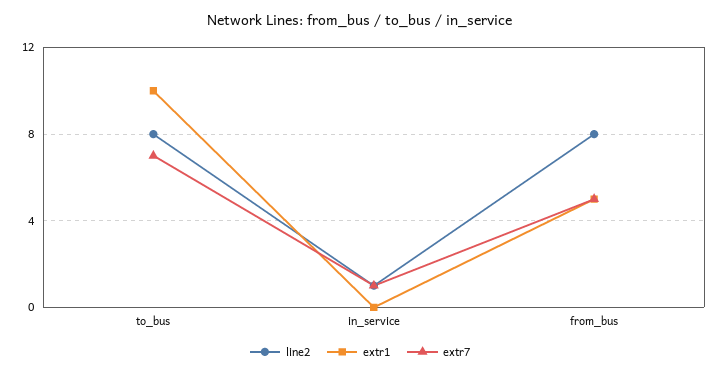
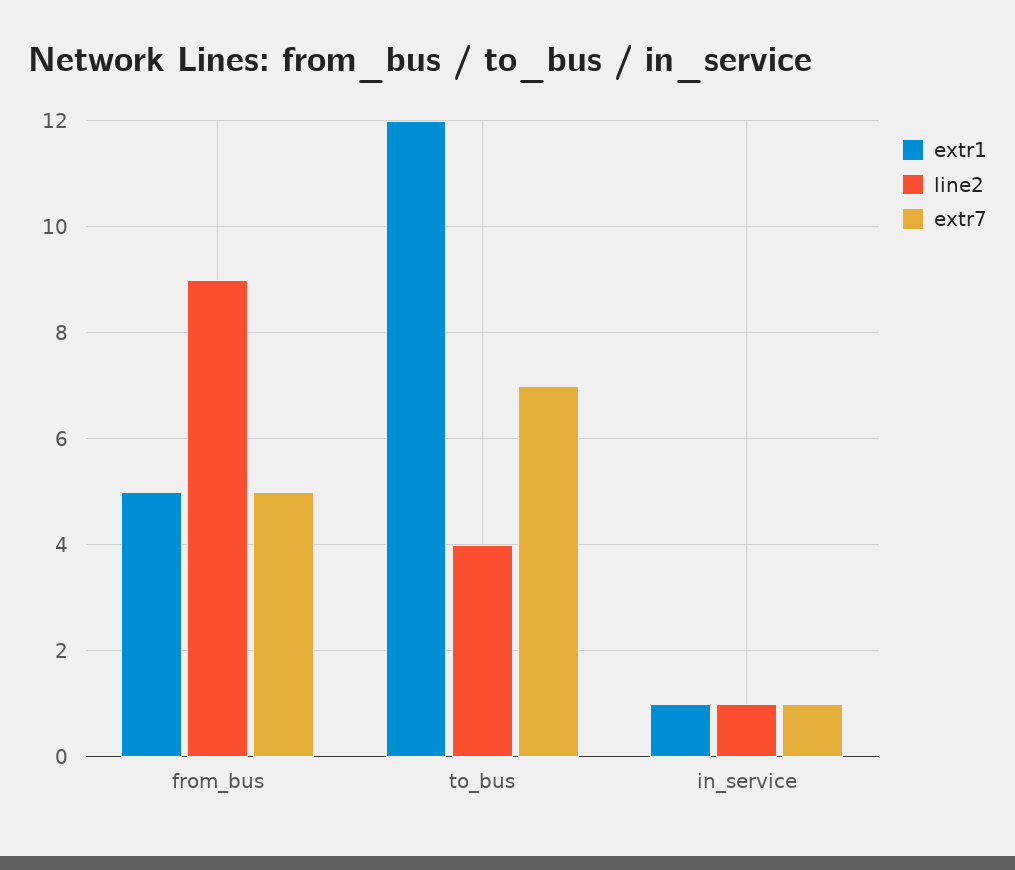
line2, to_bus: 8 -> 4
extr1, to_bus: 10 -> 12
extr1, in_service: 0 -> 1
line2, from_bus: 8 -> 9

